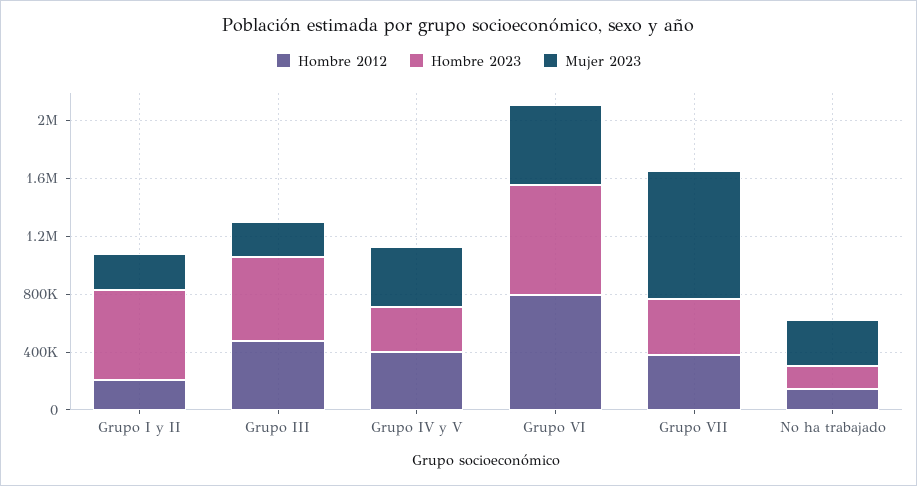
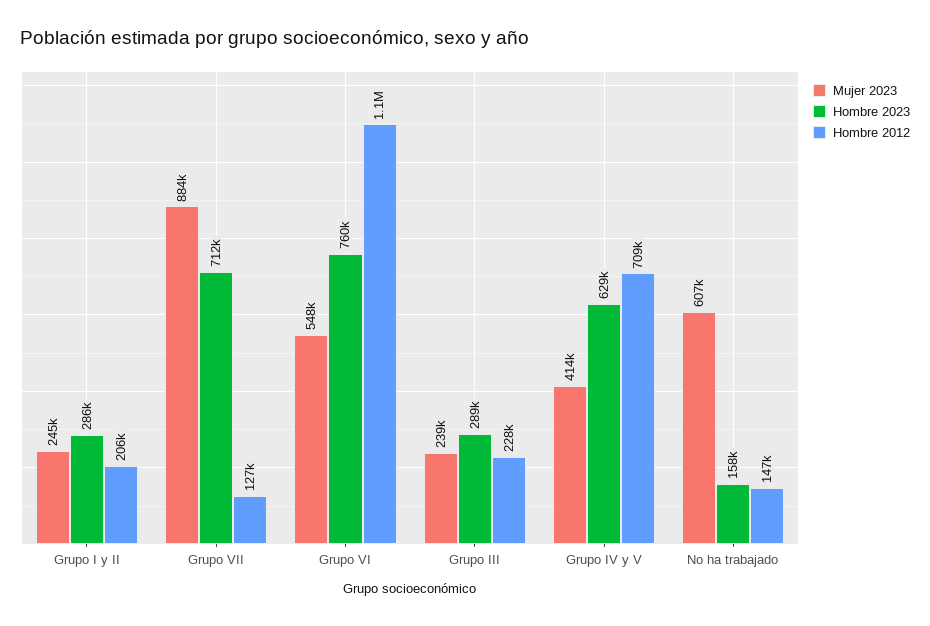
Hombre 2023, Grupo I y II: 600000 -> 286000
Hombre 2012, Grupo III: 500000 -> 228000
Hombre 2023, Grupo III: 600000 -> 289000
Hombre 2012, Grupo IV y V: 400000 -> 709000
Hombre 2023, Grupo IV y V: 300000 -> 629000
Hombre 2012, Grupo VI: 800000 -> 1100000
Hombre 2012, Grupo VII: 400000 -> 127000
Hombre 2023, Grupo VII: 400000 -> 712000
Mujer 2023, No ha trabajado: 300000 -> 607000

